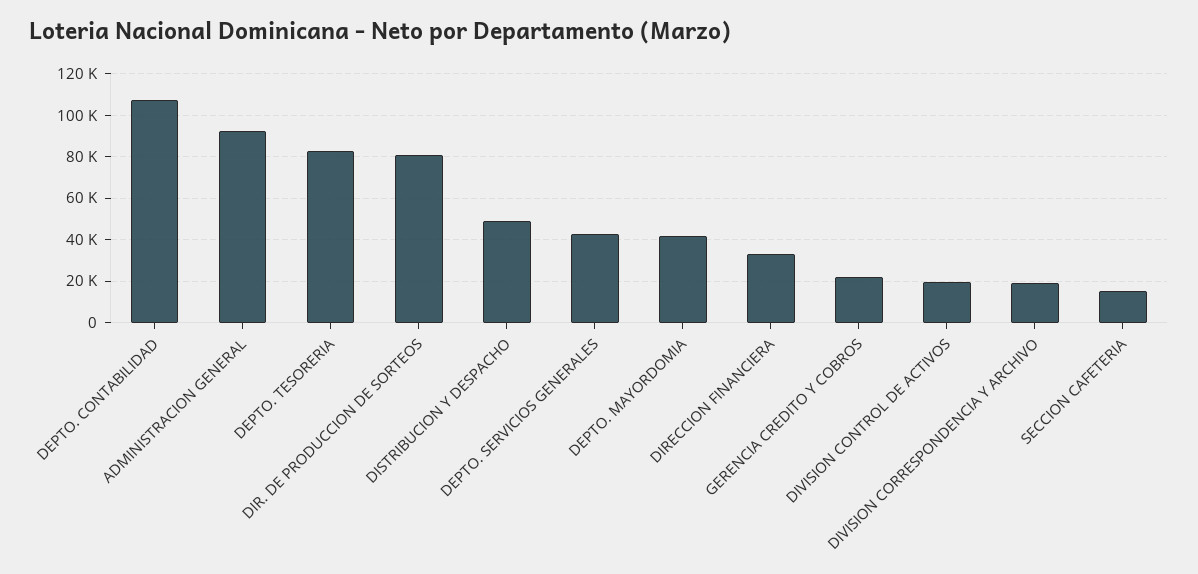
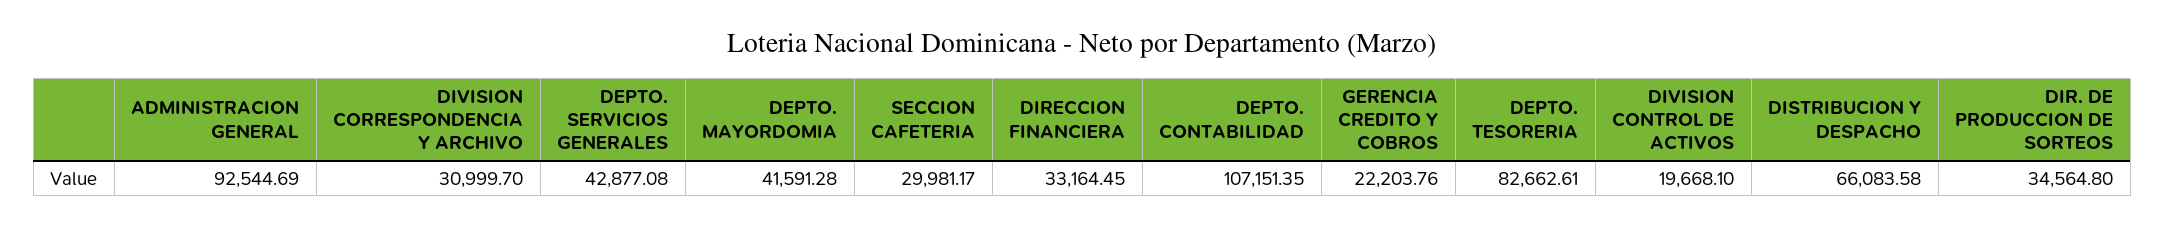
DIR. DE PRODUCCION DE SORTEOS: 80000 -> 34564.8
DISTRIBUCION Y DESPACHO: 50000 -> 66083.58
DIVISION CORRESPONDENCIA Y ARCHIVO: 20000 -> 30999.7
SECCION CAFETERIA: 15000 -> 29981.17

